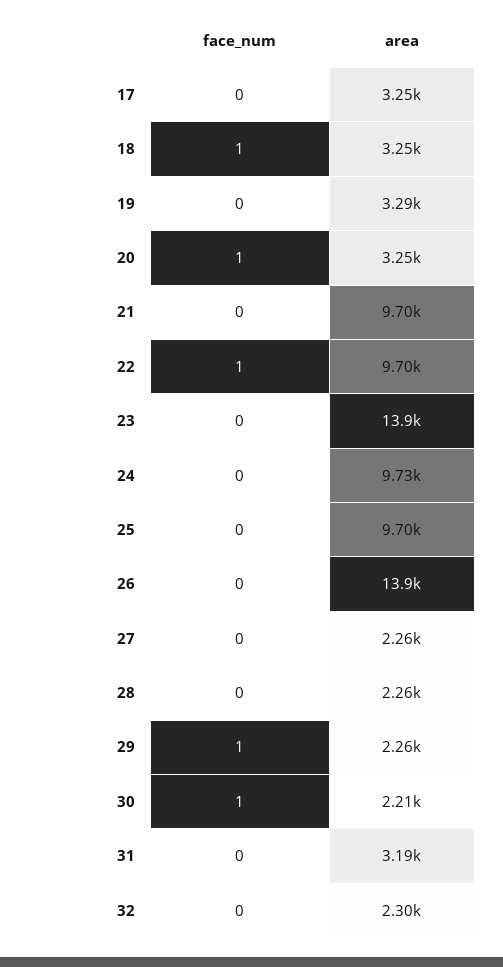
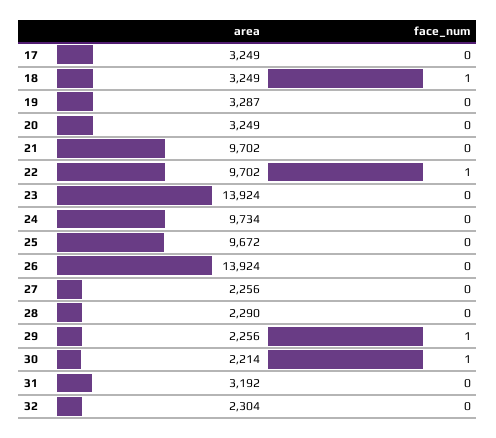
face_num, 20: 1 -> 0
area, 25: 9700 -> 9672
area, 28: 2260 -> 2290

